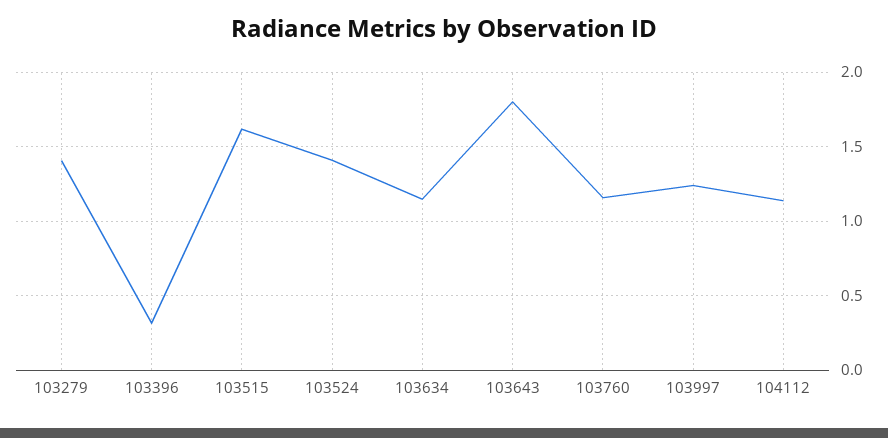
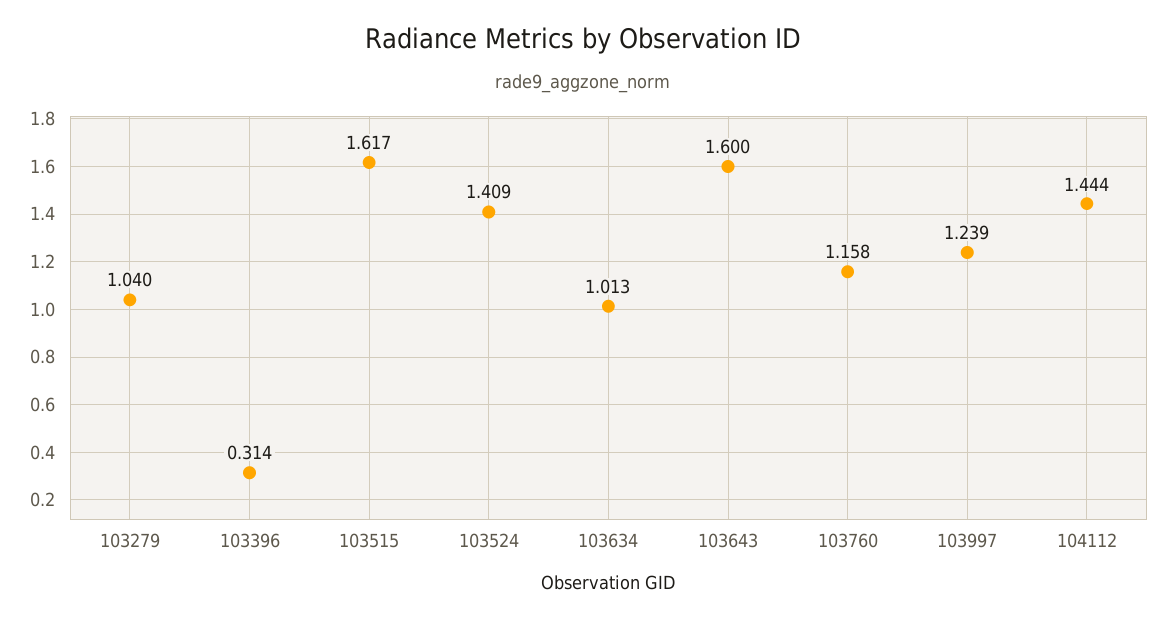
103279: 1.4 -> 1.04
103634: 1.15 -> 1.013
103643: 1.8 -> 1.6
104112: 1.15 -> 1.444

